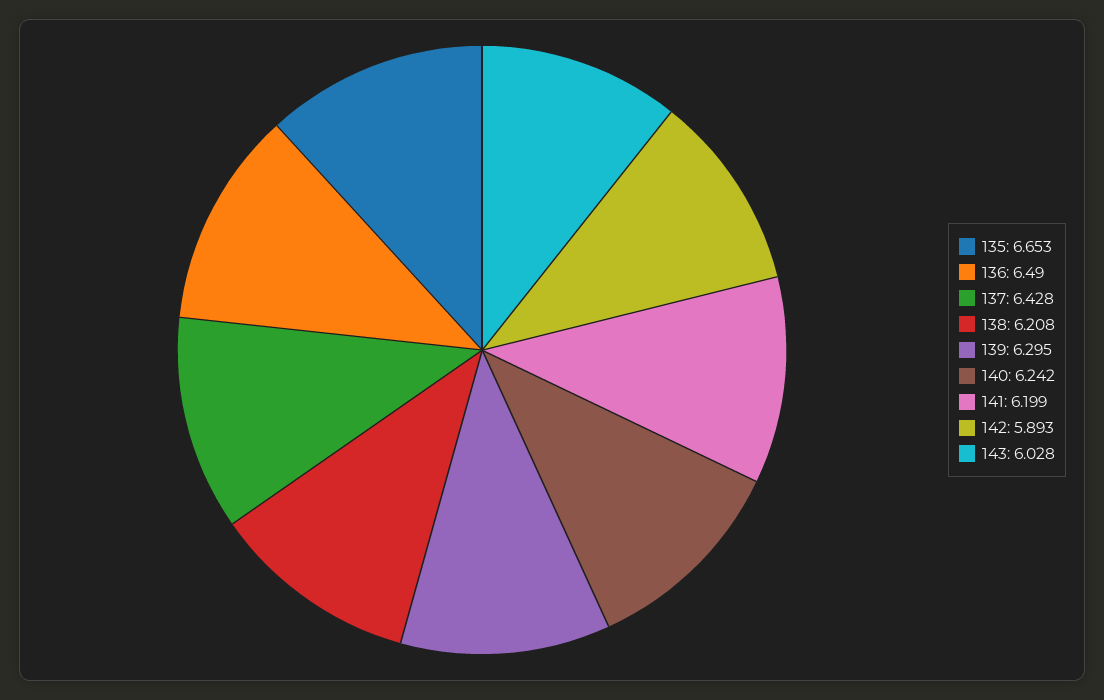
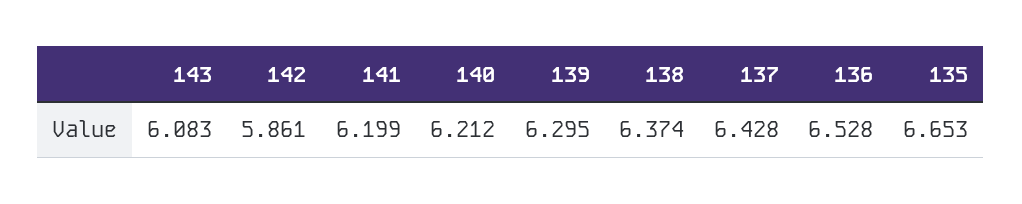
136: 6.49 -> 6.528
138: 6.208 -> 6.374
140: 6.242 -> 6.212
142: 5.893 -> 5.861
143: 6.028 -> 6.083

